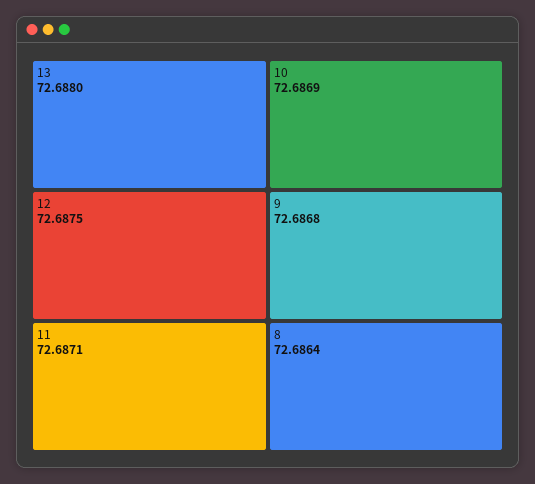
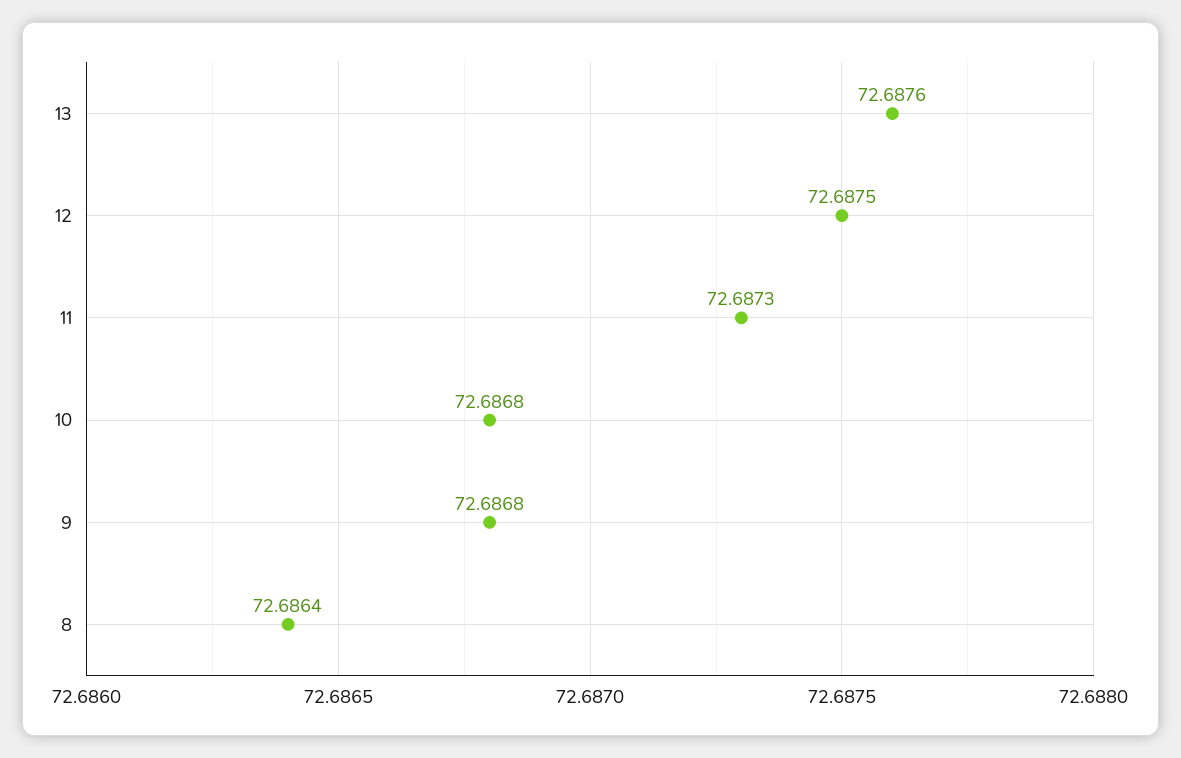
13: 72.688 -> 72.6876
11: 72.6871 -> 72.6873
10: 72.6869 -> 72.6868

